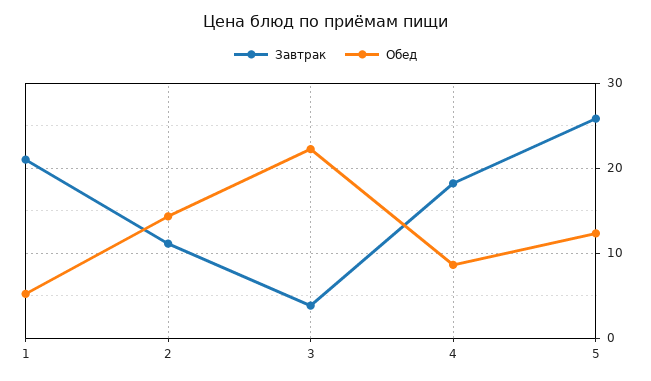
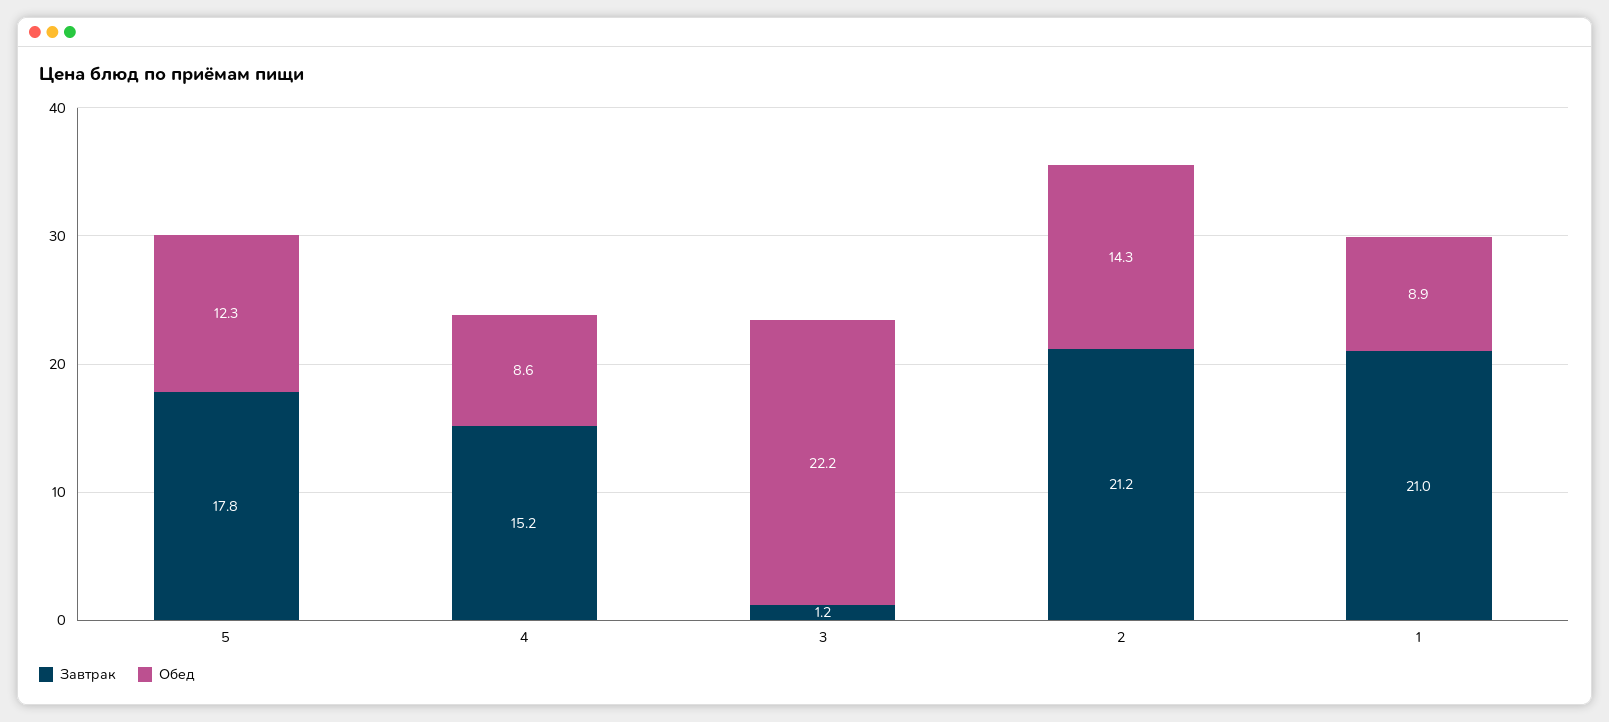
Обед, 1: 5 -> 8.9
Завтрак, 2: 11 -> 21.2
Завтрак, 3: 4 -> 1.2
Завтрак, 4: 18 -> 15.2
Завтрак, 5: 26 -> 17.8

